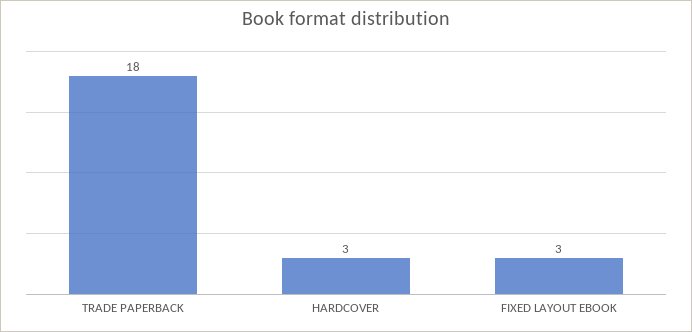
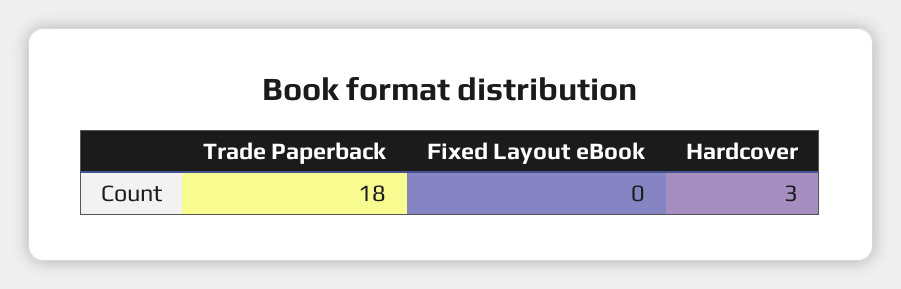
FIXED LAYOUT EBOOK: 3 -> 0

